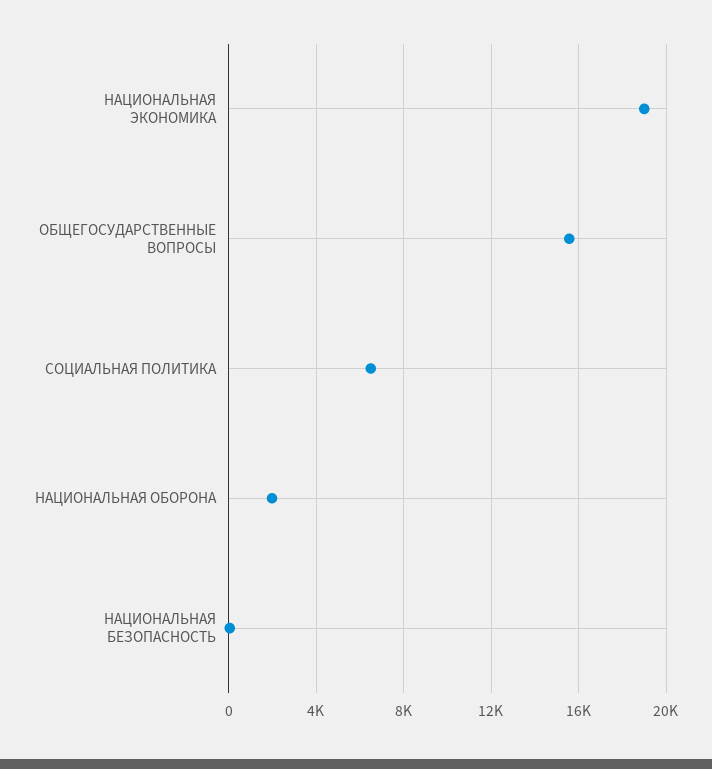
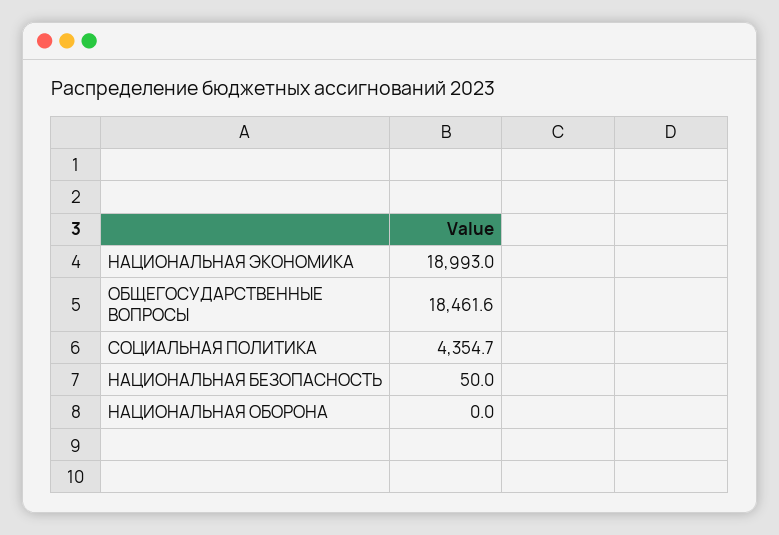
ОБЩЕГОСУДАРСТВЕННЫЕ ВОПРОСЫ: 15500 -> 18461.6
СОЦИАЛЬНАЯ ПОЛИТИКА: 6500 -> 4354.7
НАЦИОНАЛЬНАЯ ОБОРОНА: 2000 -> 0

